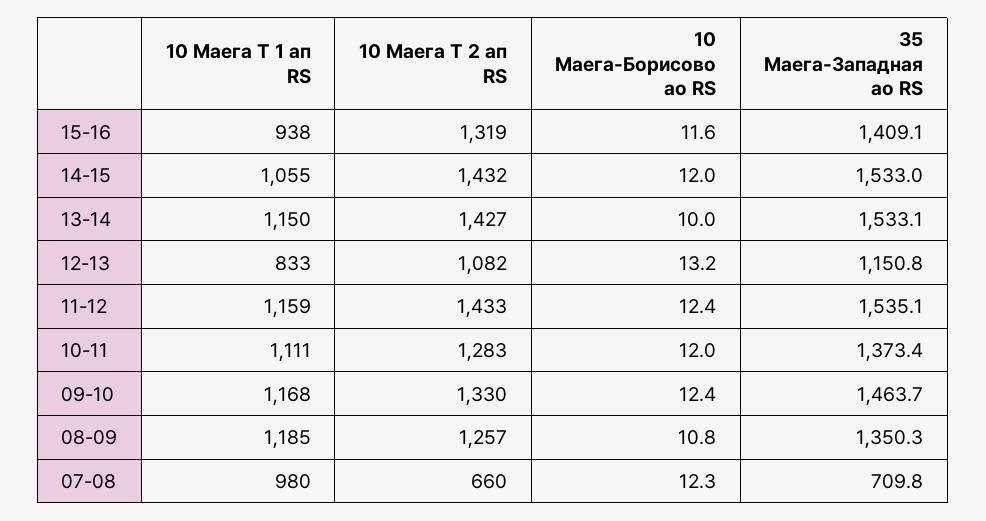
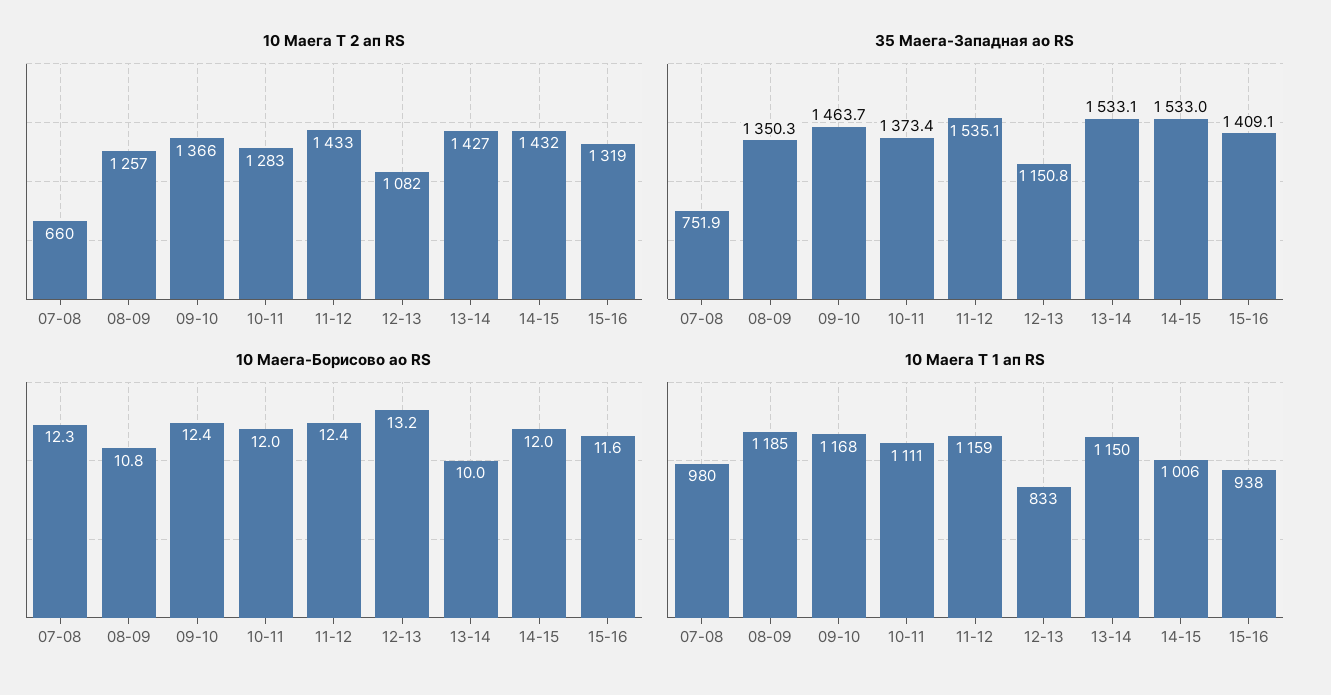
10 Маега Т 1 ап RS, 14-15: 1055 -> 1006
10 Маега Т 2 ап RS, 09-10: 1330 -> 1366
35 Маега-Западная ао RS, 07-08: 709.8 -> 751.9

